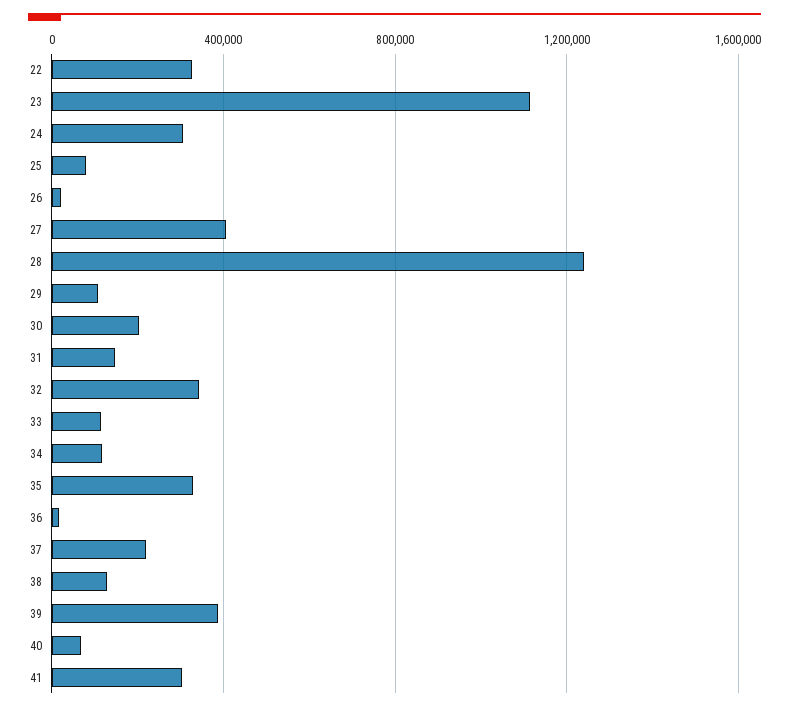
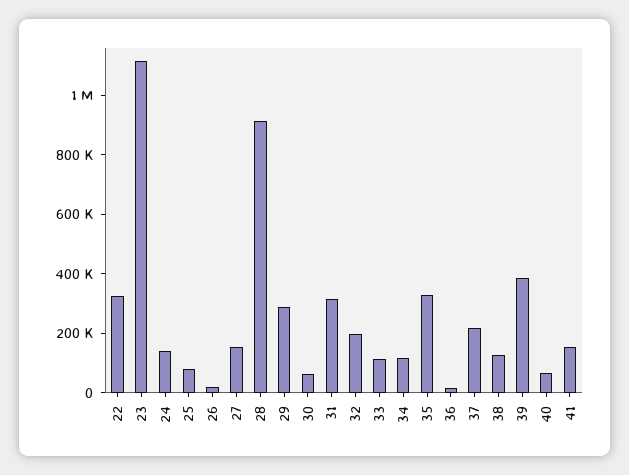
24: 300000 -> 150000
27: 400000 -> 150000
28: 1250000 -> 900000
29: 100000 -> 300000
30: 200000 -> 50000
31: 150000 -> 300000
32: 350000 -> 200000
41: 300000 -> 150000

